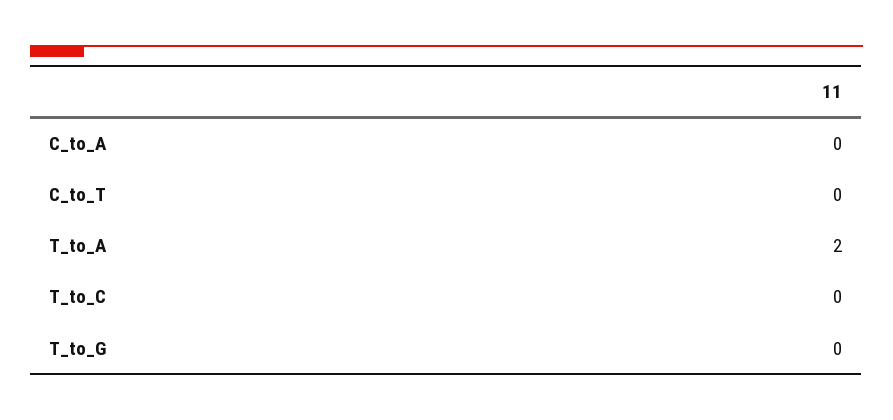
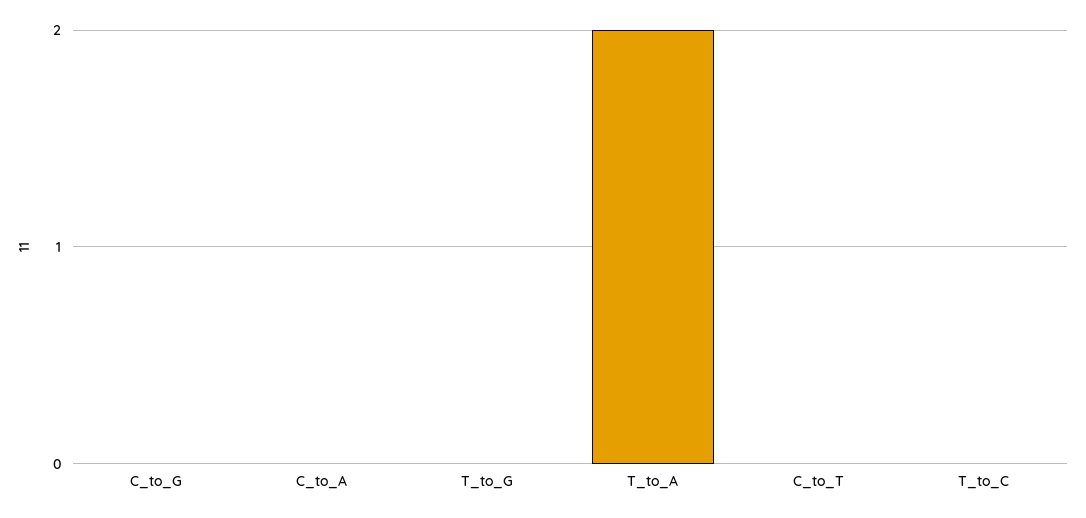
C_to_G: none -> 0

